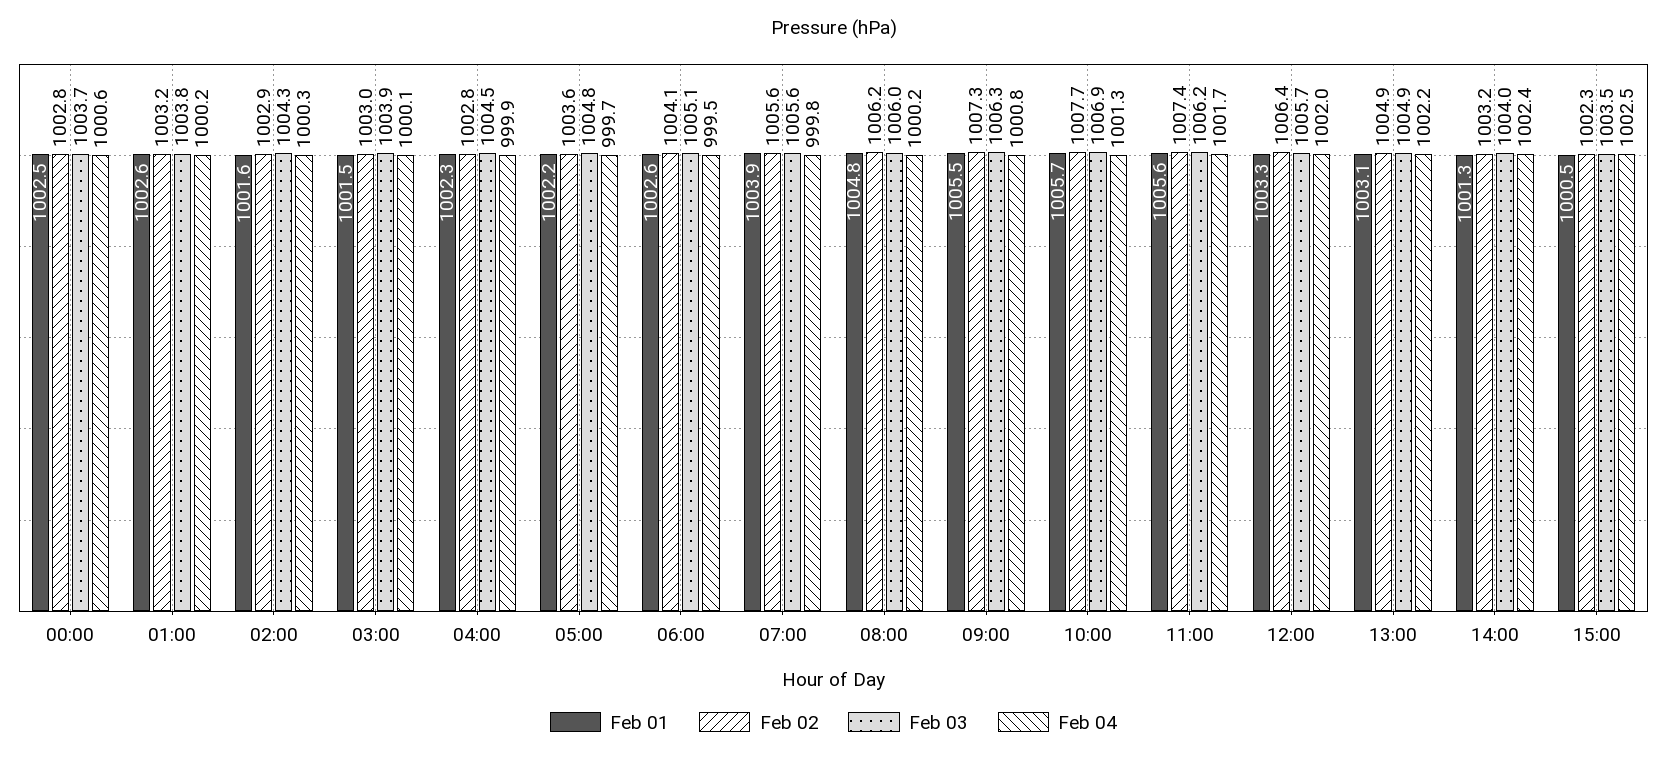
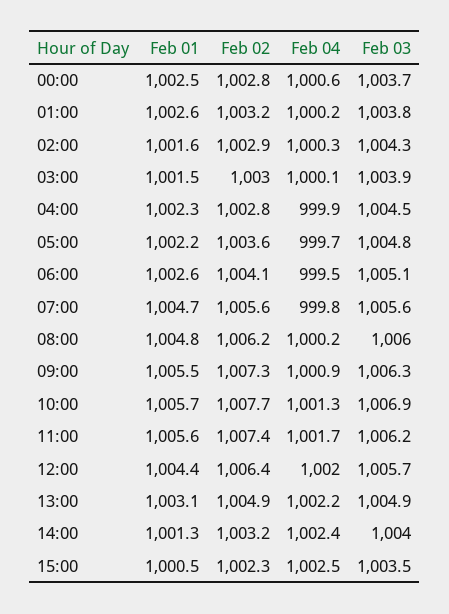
Feb 01, 07:00: 1003.9 -> 1004.7
Feb 04, 09:00: 1000.8 -> 1000.9
Feb 01, 12:00: 1003.3 -> 1004.4

